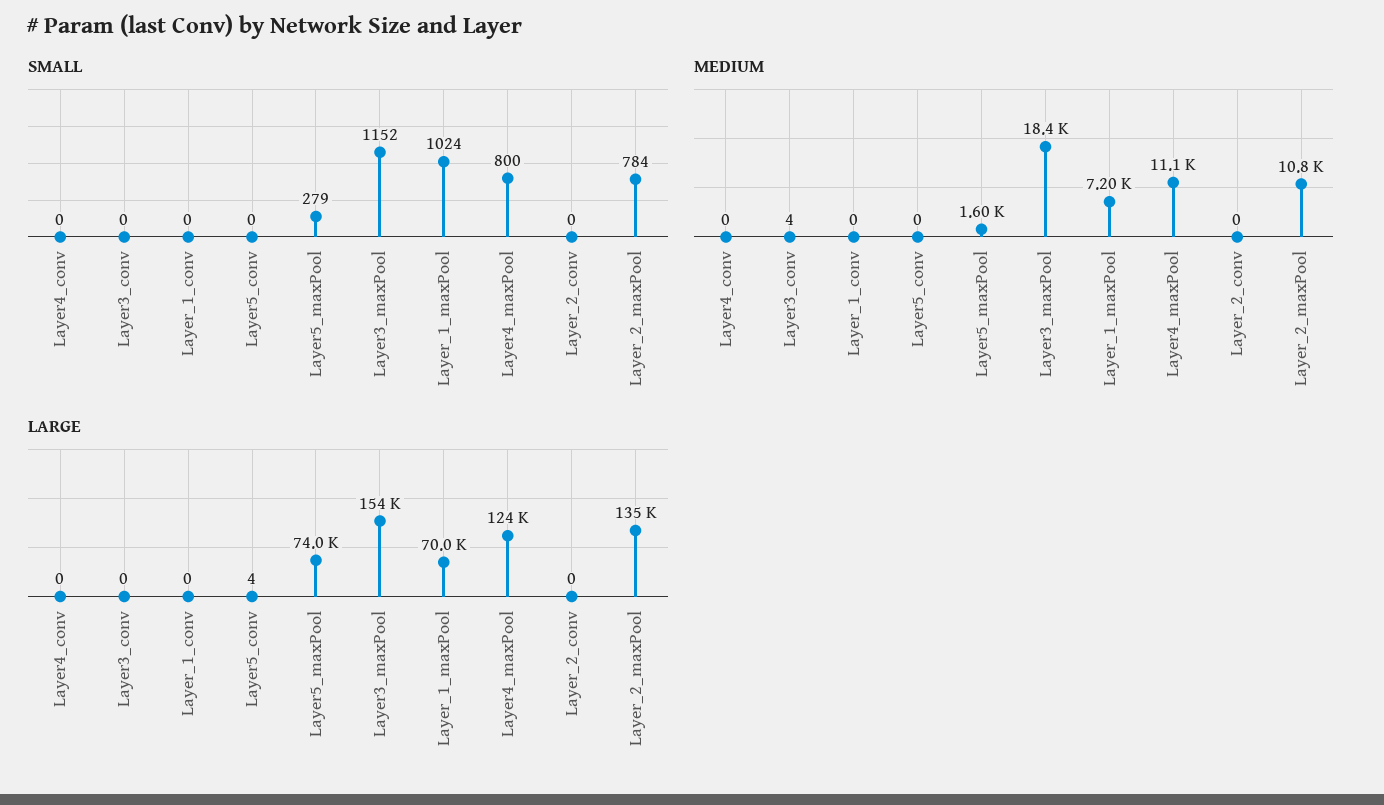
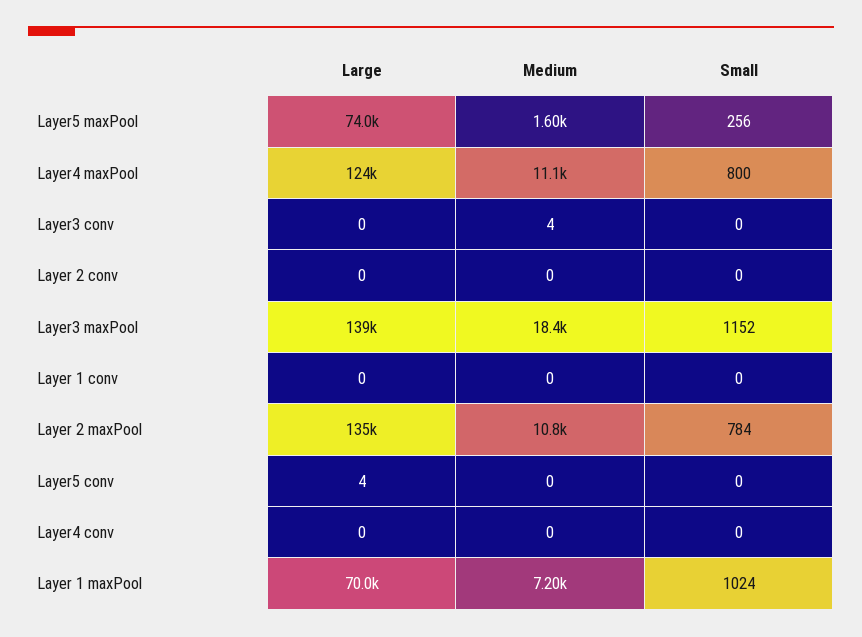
SMALL, Layer5_maxPool: 279 -> 256
LARGE, Layer3_maxPool: 154000 -> 139000

